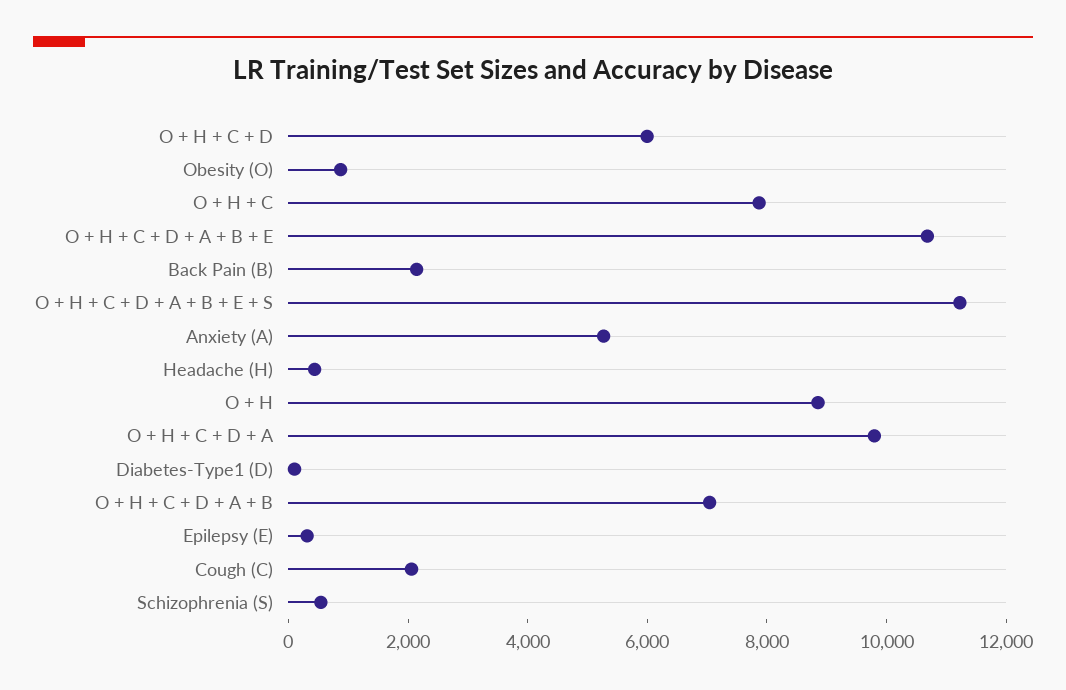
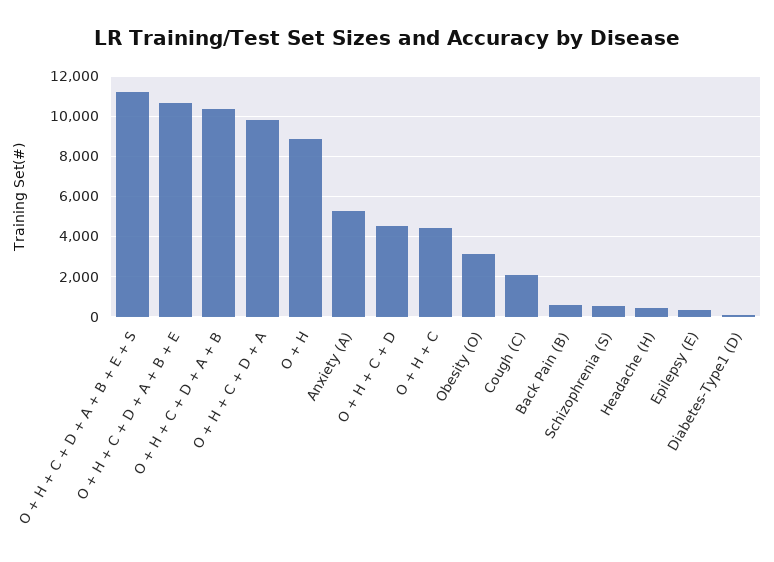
O + H + C + D: 6000 -> 4500
Obesity (O): 1000 -> 3000
O + H + C: 8000 -> 4500
Back Pain (B): 2000 -> 500
O + H + C + D + A + B: 7000 -> 10500

